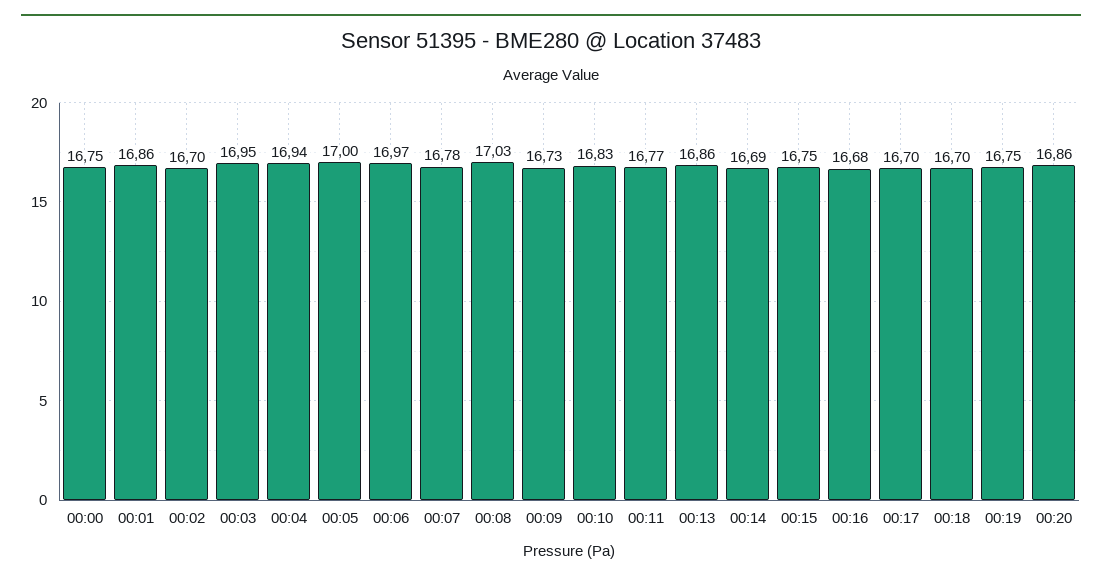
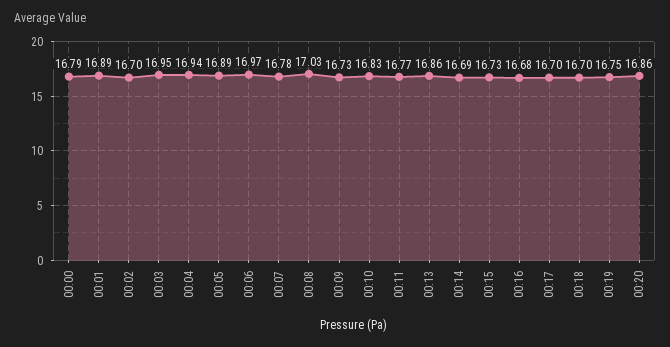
00:00: 16.75 -> 16.79
00:01: 16.86 -> 16.89
00:05: 17 -> 16.89
00:15: 16.75 -> 16.73

